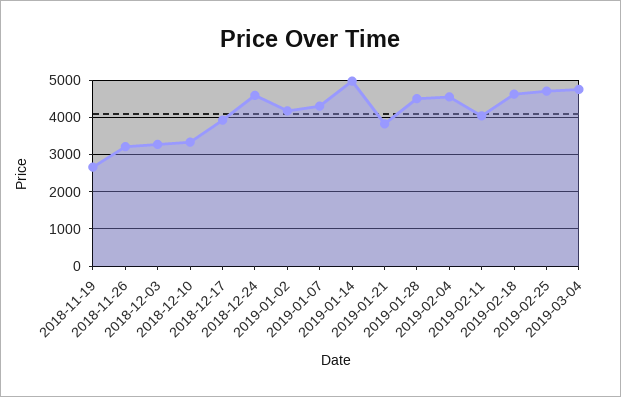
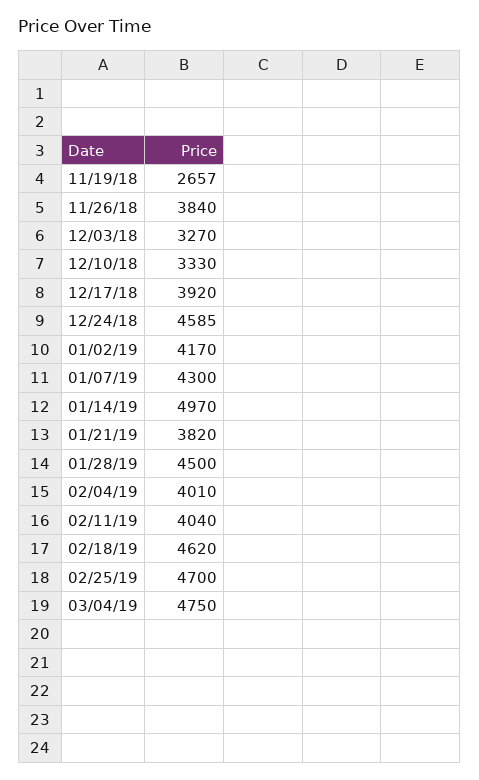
2018-11-26: 3200 -> 3840
2019-02-04: 4600 -> 4010

